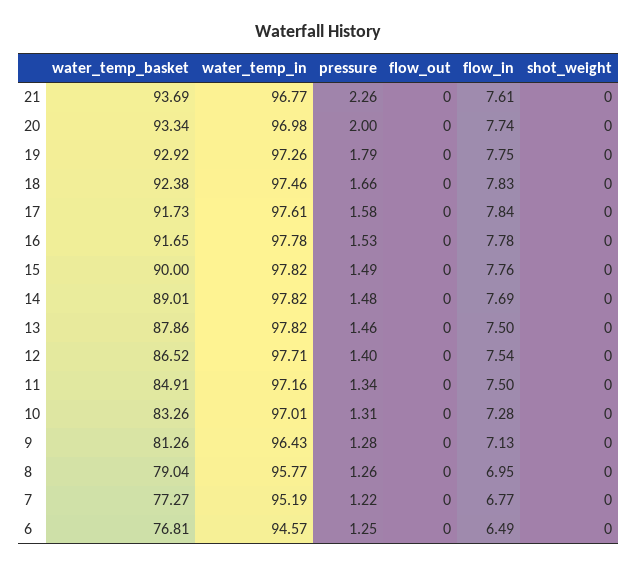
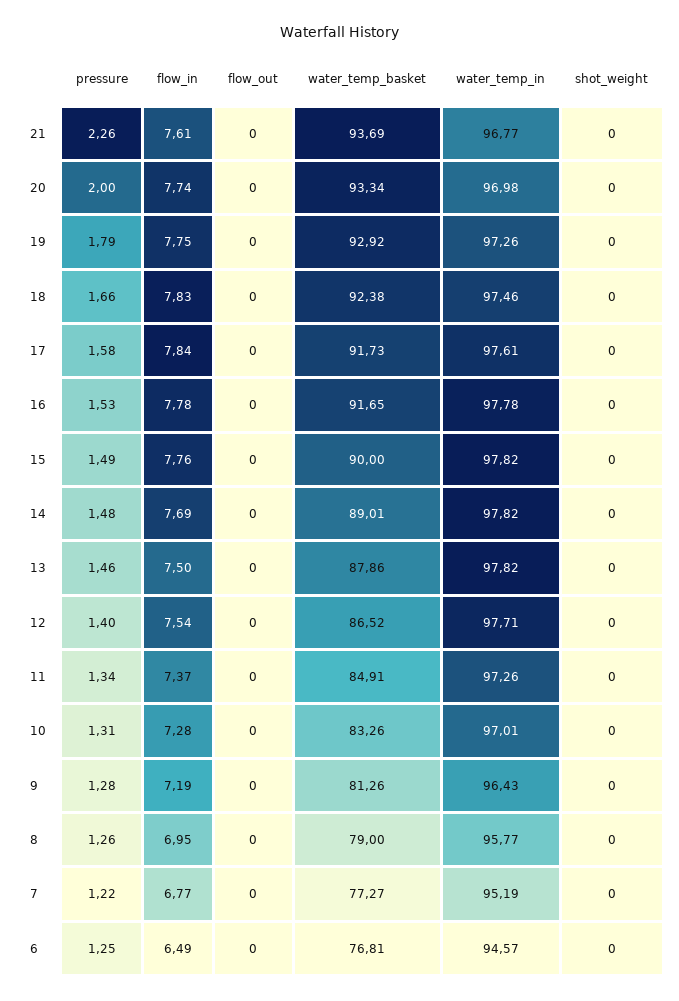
water_temp_in, 11: 97.16 -> 97.26
flow_in, 11: 7.5 -> 7.37
flow_in, 9: 7.13 -> 7.19
water_temp_basket, 8: 79.04 -> 79

